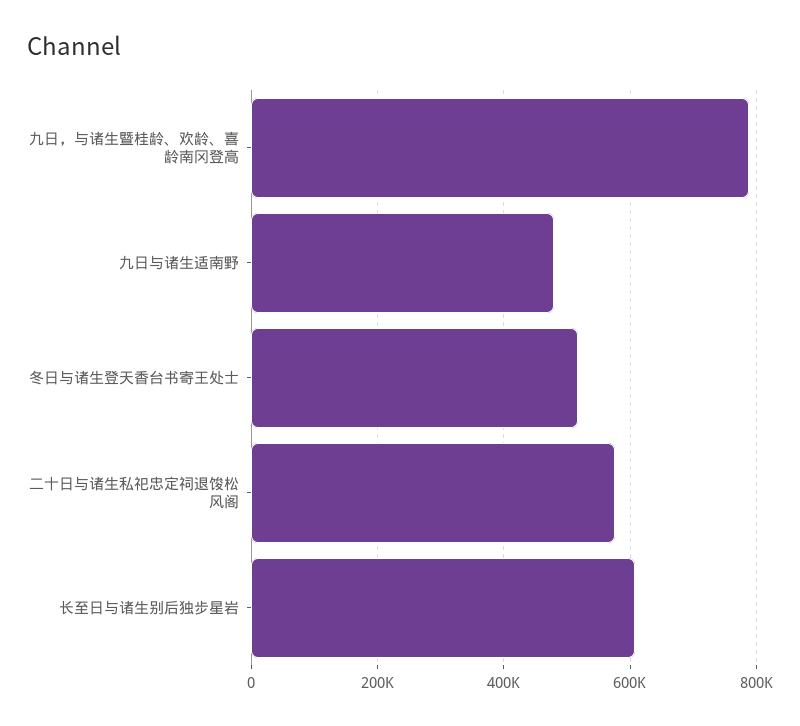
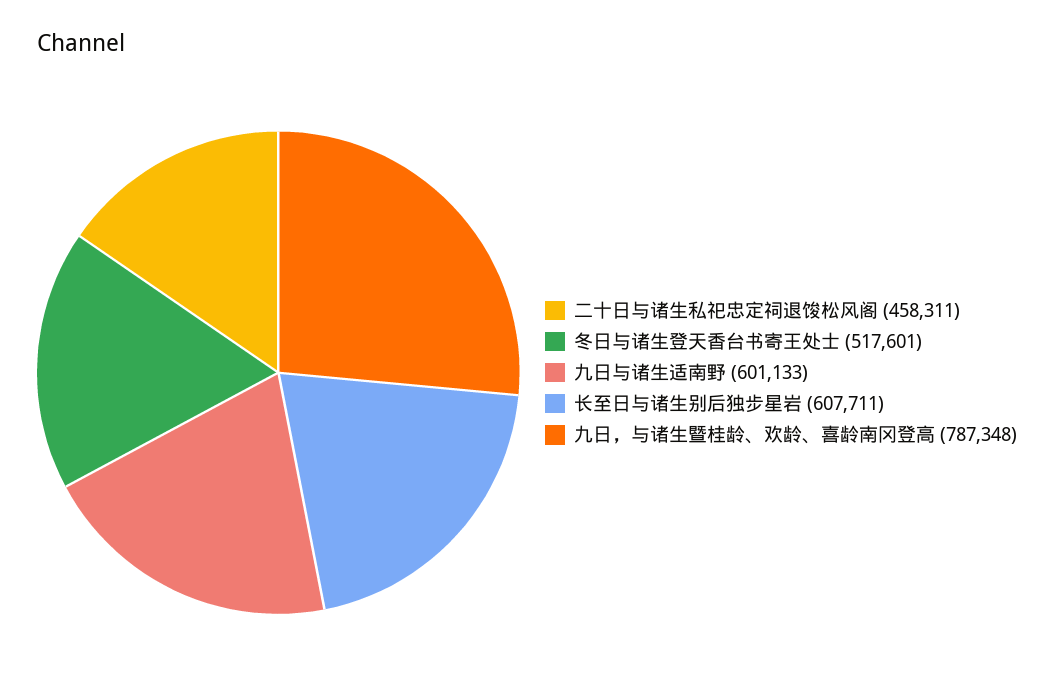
九日与诸生适南野: 480000 -> 601133
二十日与诸生私祀忠定祠退馂松风阁: 580000 -> 458311

